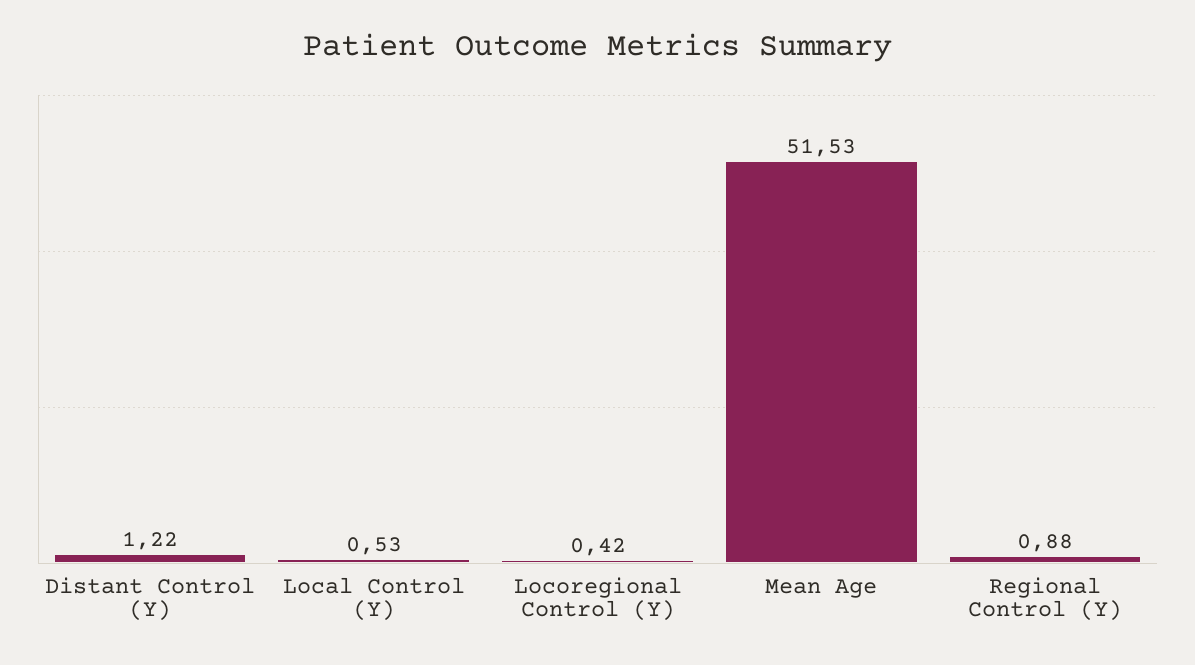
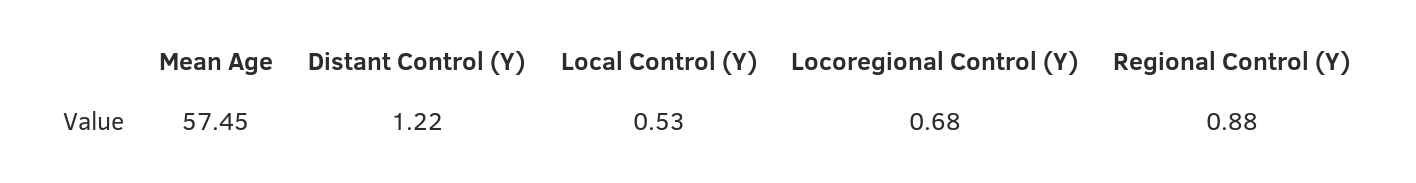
Locoregional Control (Y): 0.42 -> 0.68
Mean Age: 51.53 -> 57.45

